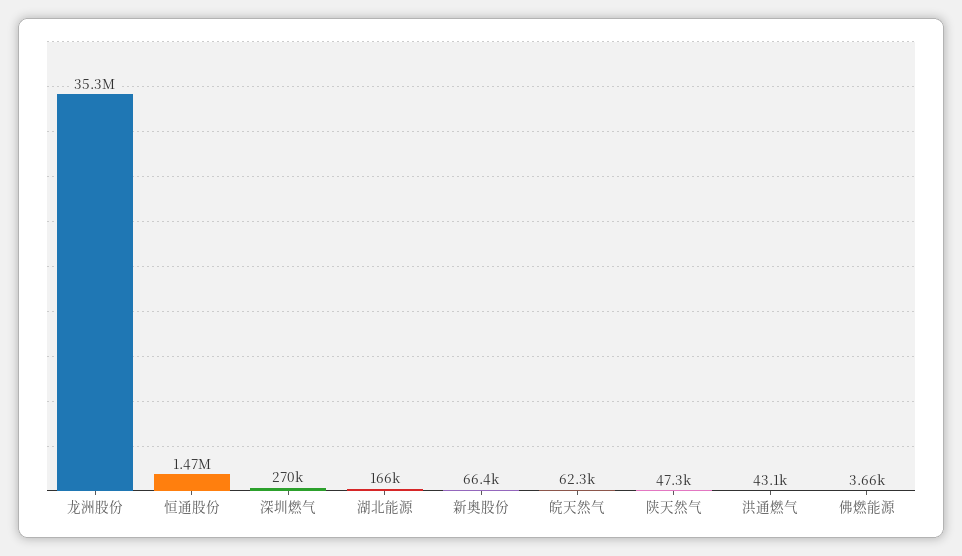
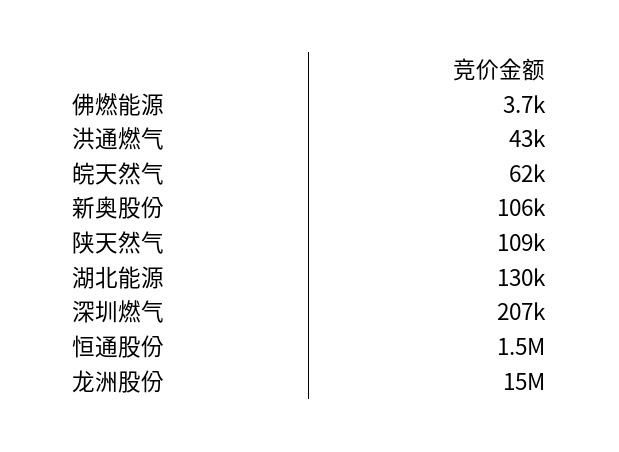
龙洲股份: 35300000 -> 15000000
深圳燃气: 270000 -> 207000
湖北能源: 166000 -> 130000
新奥股份: 66400 -> 106000
陕天然气: 47300 -> 109000

